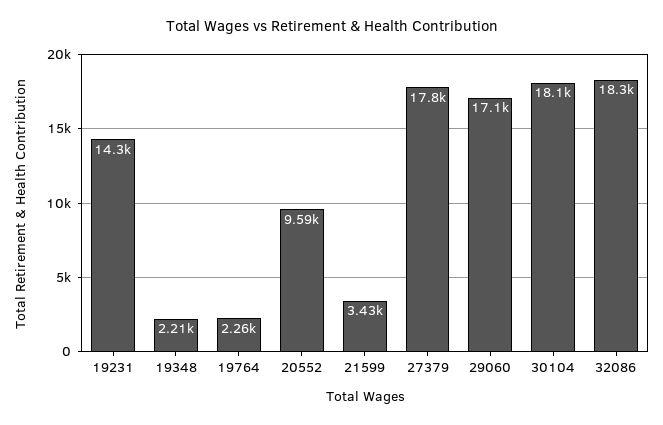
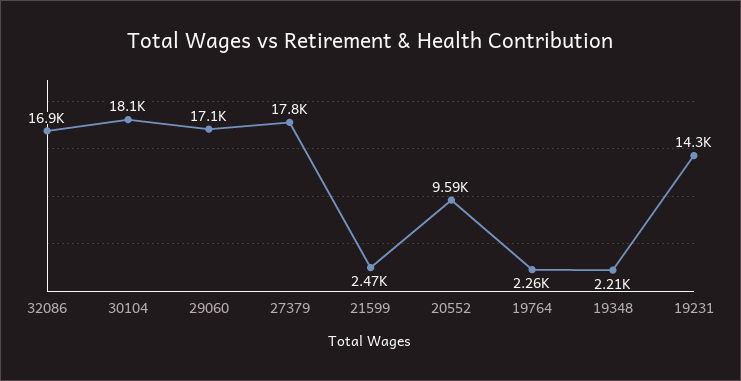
21599: 3430 -> 2470
32086: 18300 -> 16900

